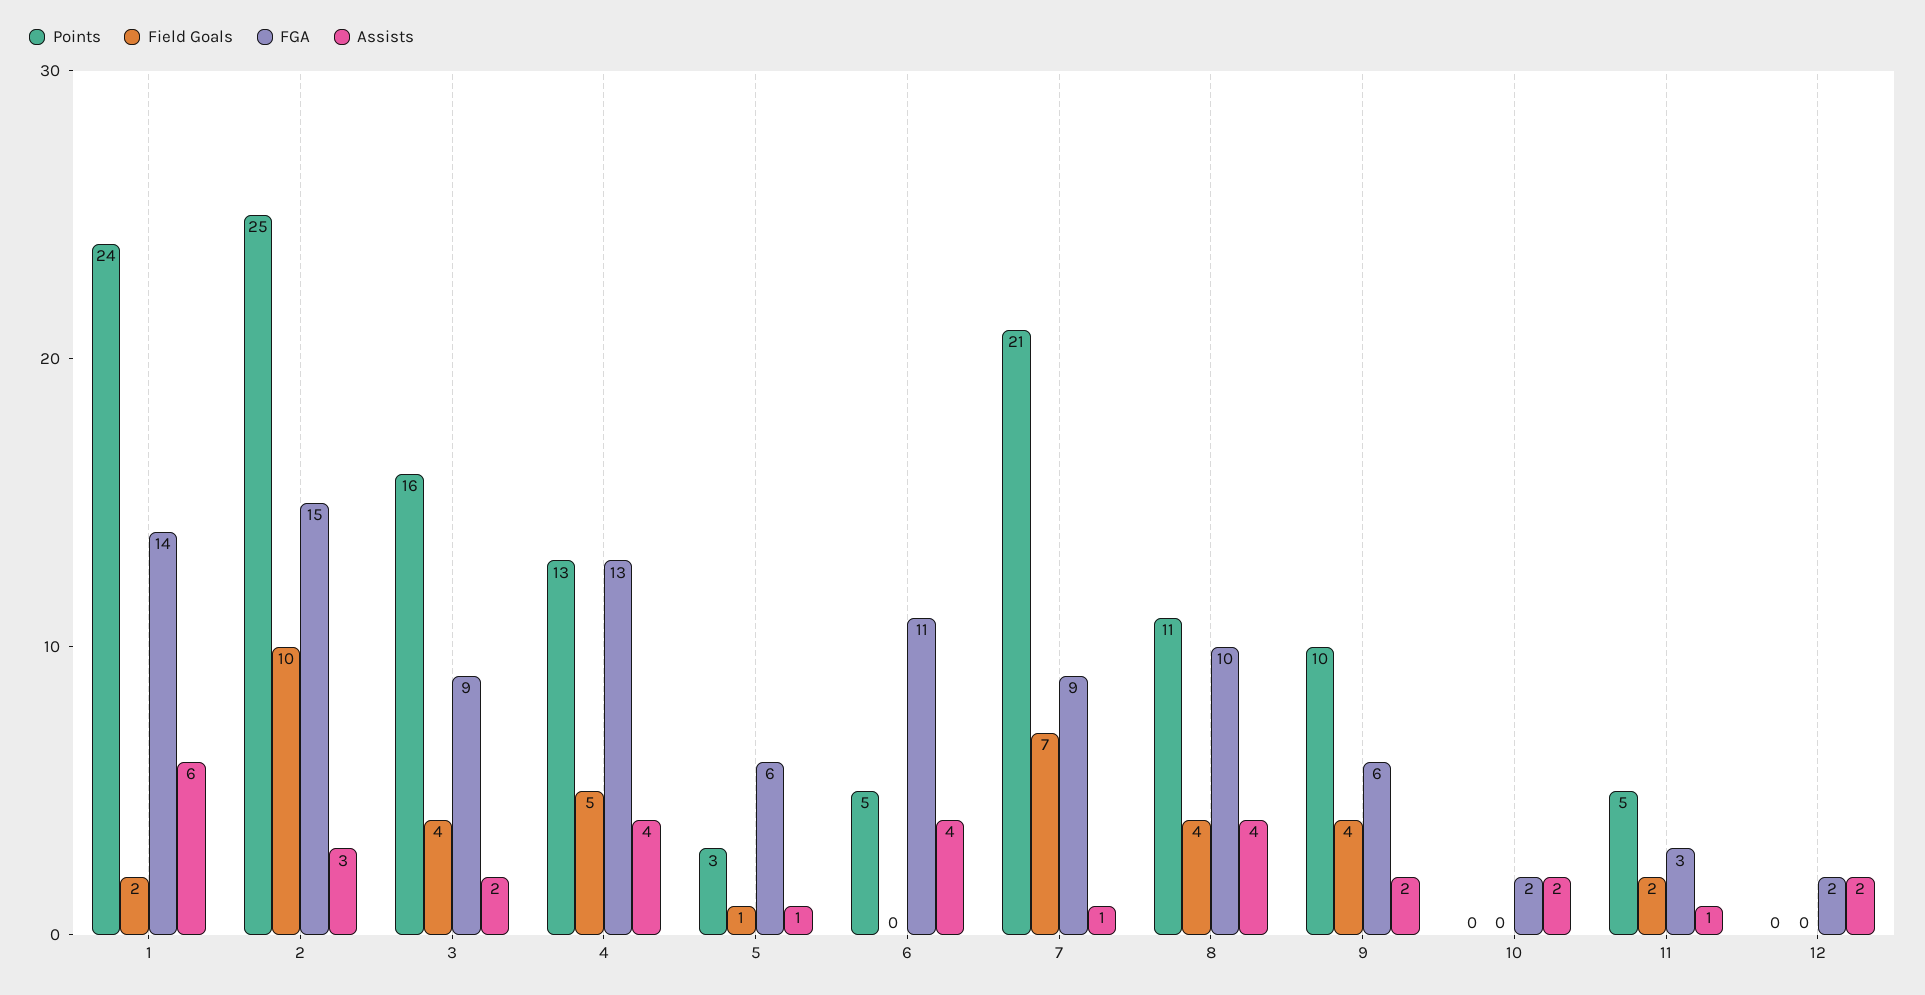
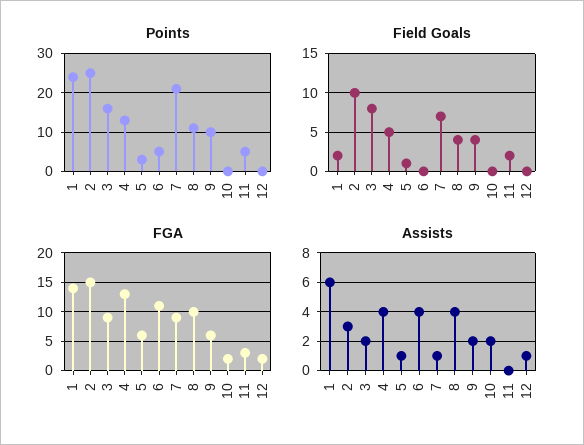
Field Goals, 3: 4 -> 8
Assists, 11: 1 -> 0
Assists, 12: 2 -> 1

